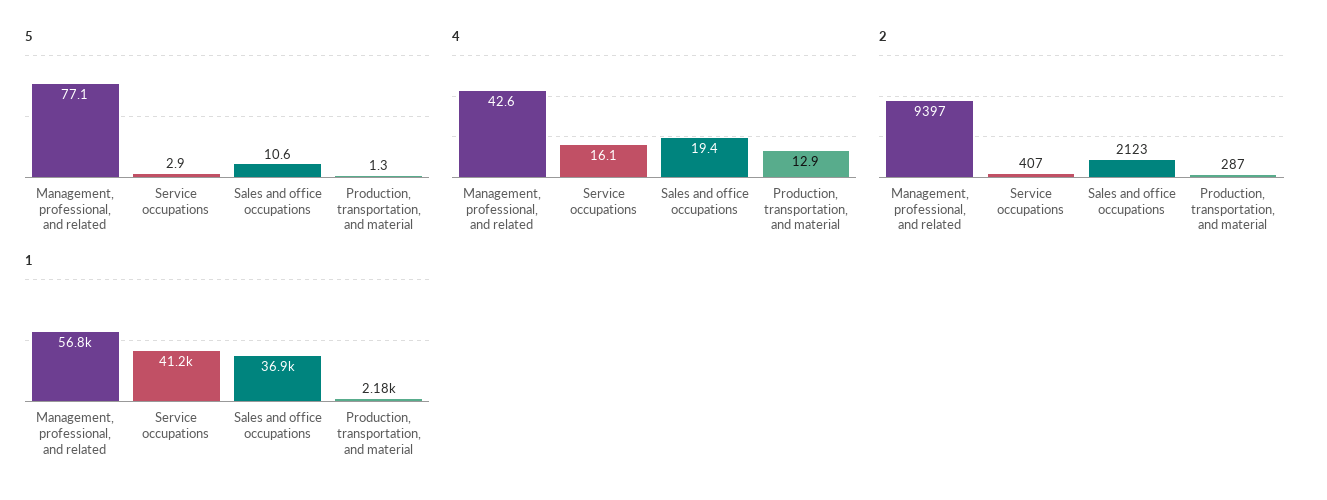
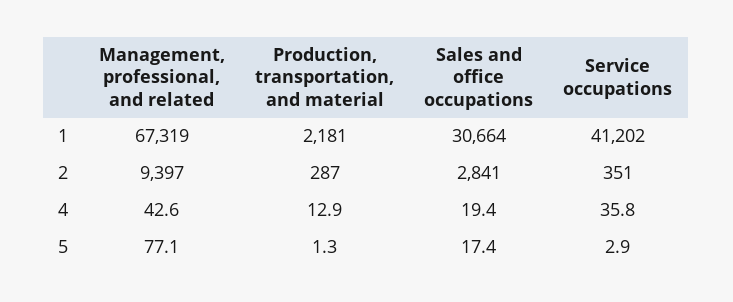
5, Sales and office occupations: 10.6 -> 17.4
4, Service occupations: 16.1 -> 35.8
2, Service occupations: 407 -> 351
2, Sales and office occupations: 2123 -> 2841
1, Management, professional, and related: 56800 -> 67319
1, Sales and office occupations: 36900 -> 30664

